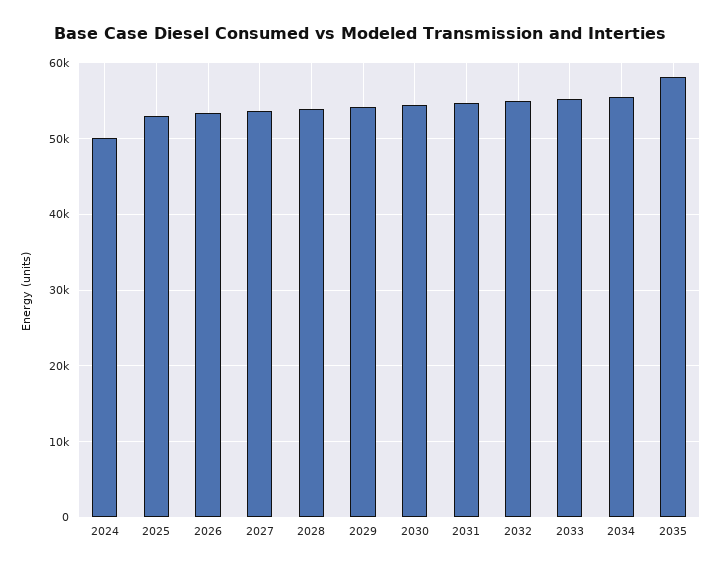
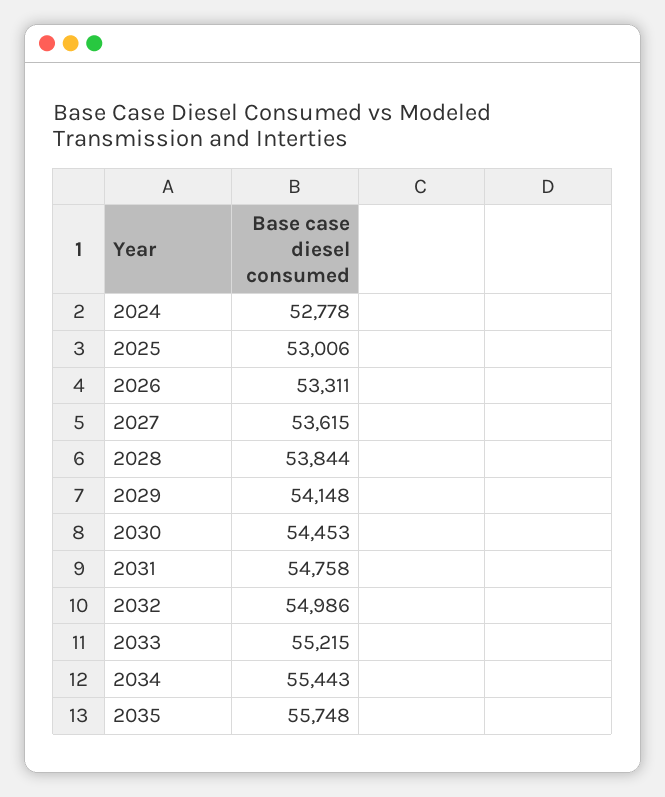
2024: 50000 -> 52778
2035: 58000 -> 55748

